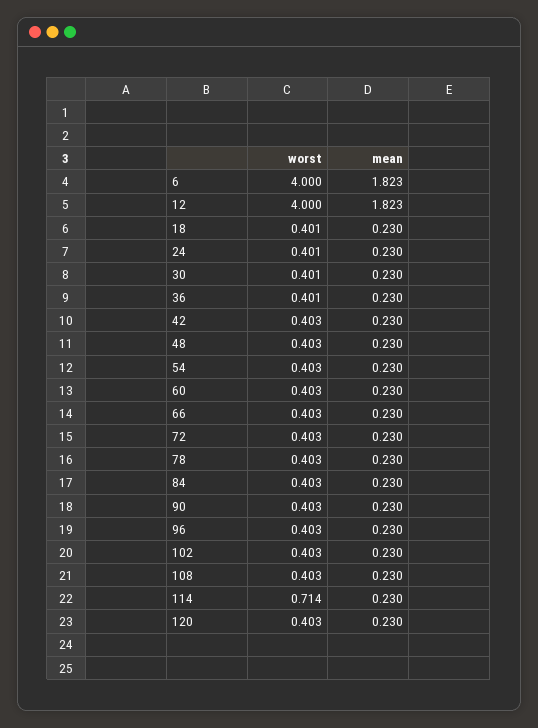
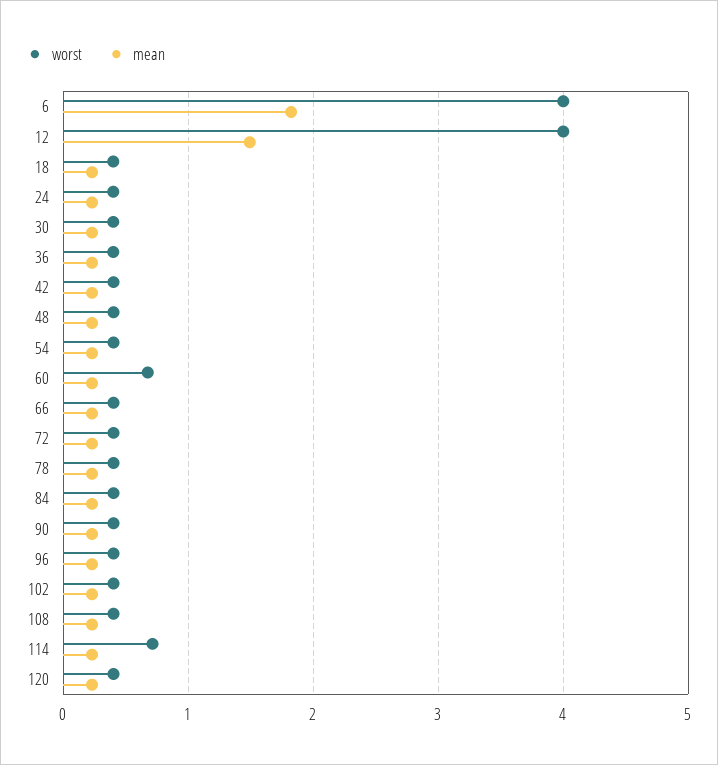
mean, 12: 1.823 -> 1.5
worst, 60: 0.403 -> 0.7

